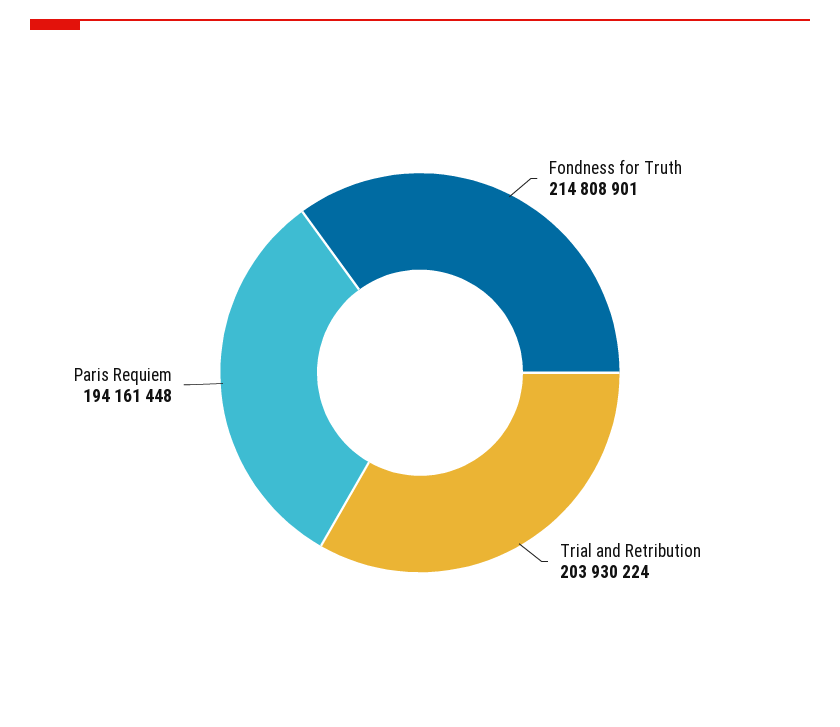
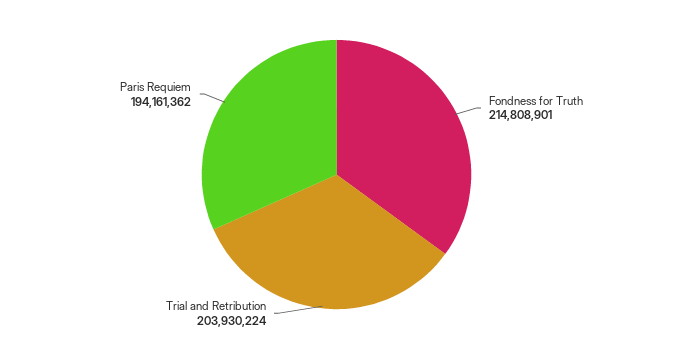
Paris Requiem: 194161448 -> 194161362

